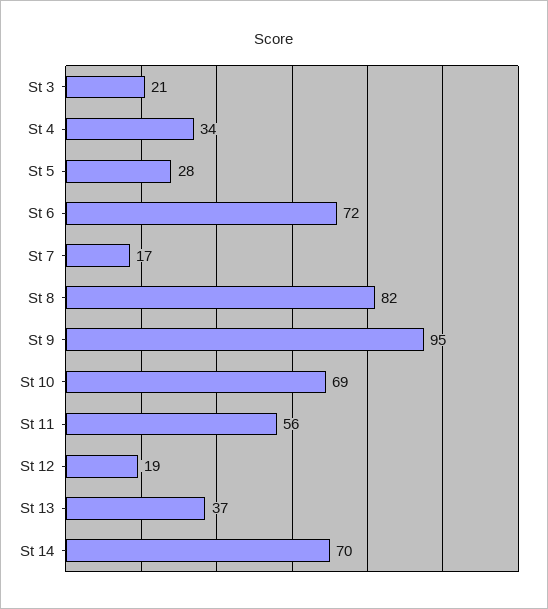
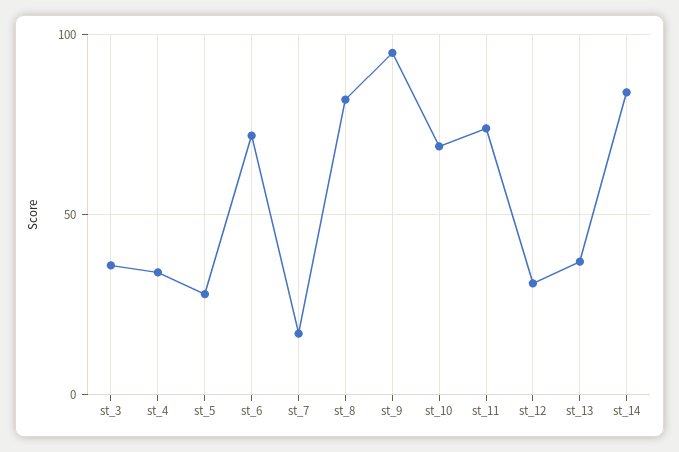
St 3: 21 -> 35
St 11: 56 -> 75
St 12: 19 -> 30
St 14: 70 -> 85

